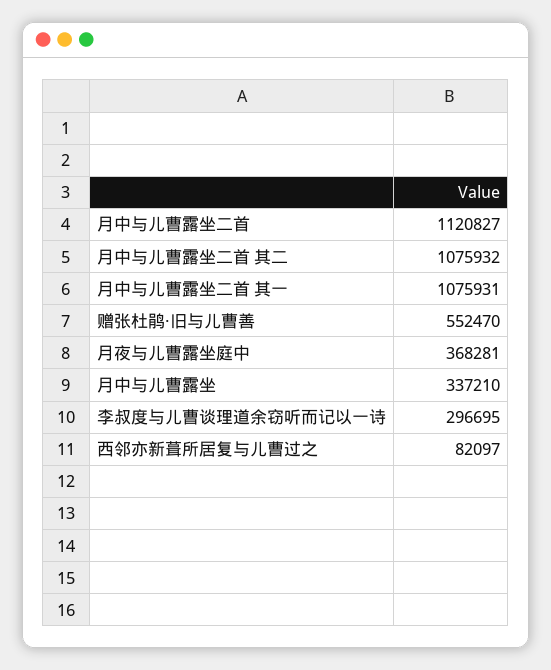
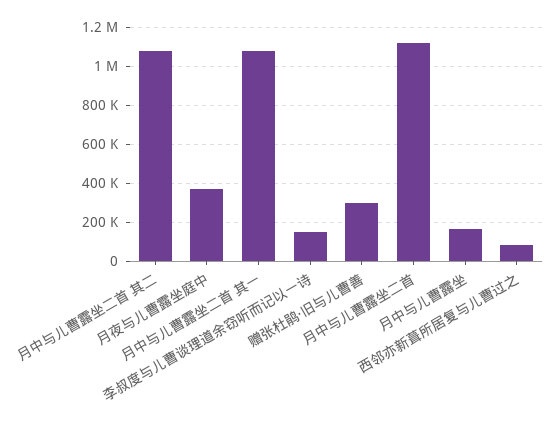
赠张杜鹃·旧与儿曹善: 552470 -> 300000
月中与儿曹露坐: 337210 -> 150000
李叔度与儿曹谈理道余窃听而记以一诗: 296695 -> 150000

